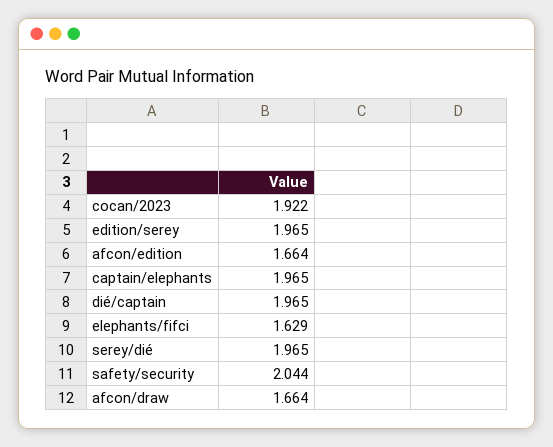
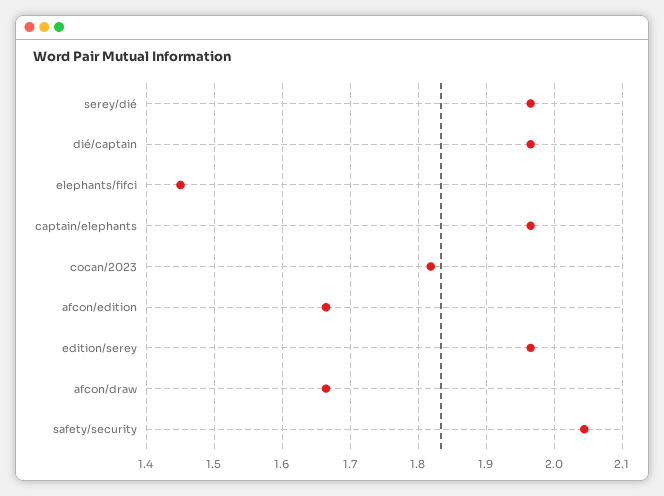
cocan/2023: 1.922 -> 1.82
elephants/fifci: 1.629 -> 1.45

